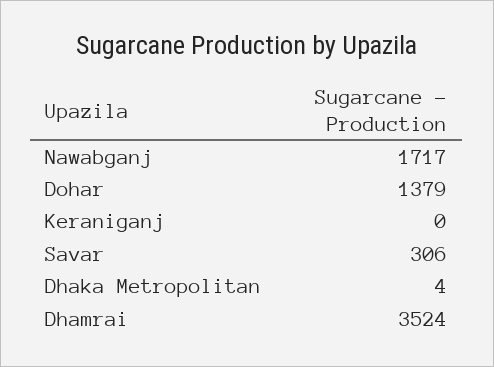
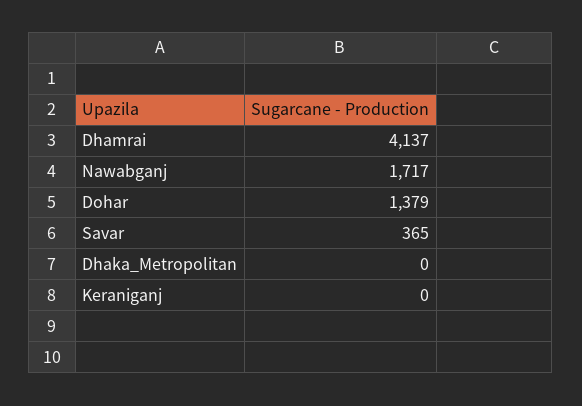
Savar: 306 -> 365
Dhaka Metropolitan: 4 -> 0
Dhamrai: 3524 -> 4137

